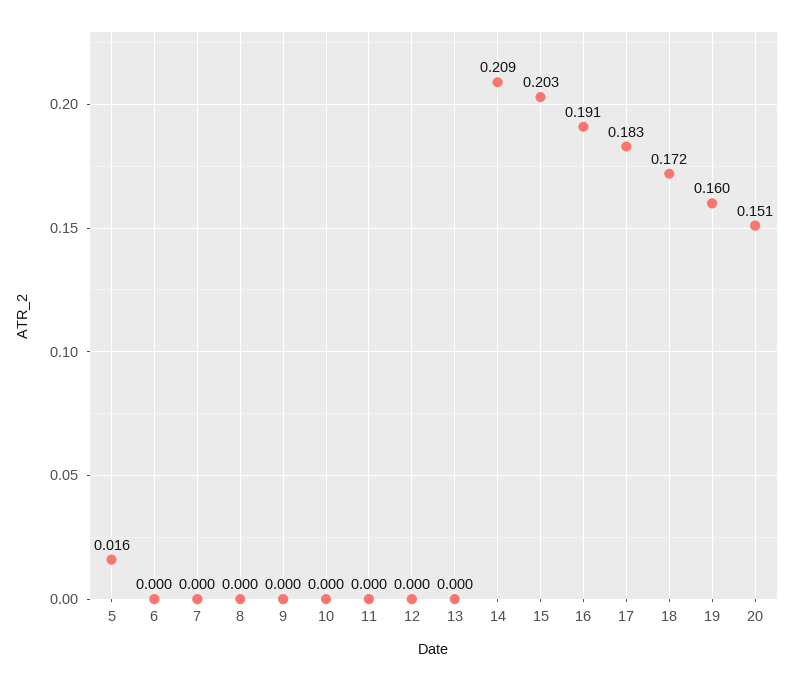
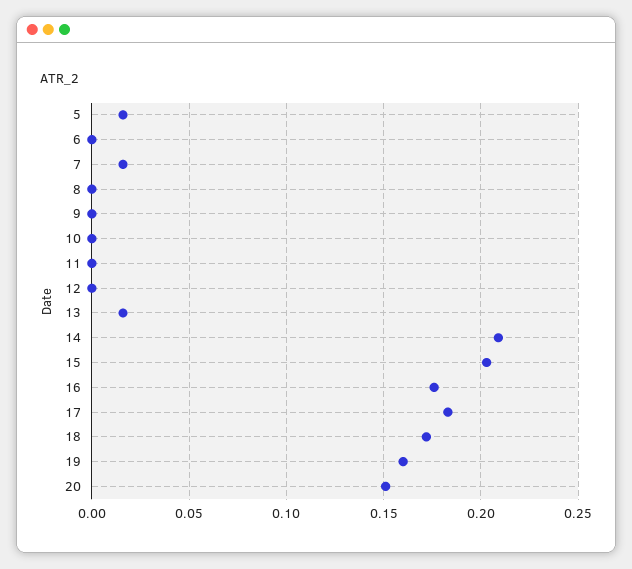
7: 0 -> 0.015
13: 0 -> 0.015
16: 0.191 -> 0.175

